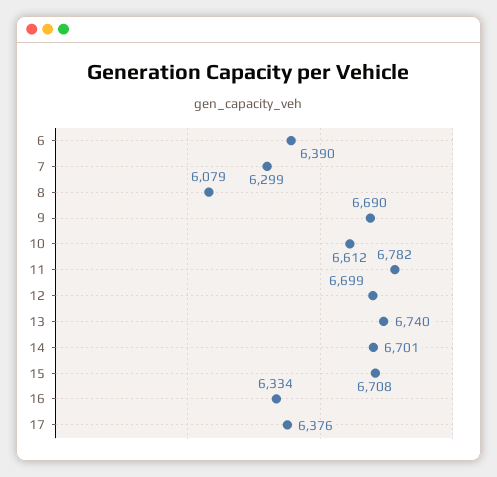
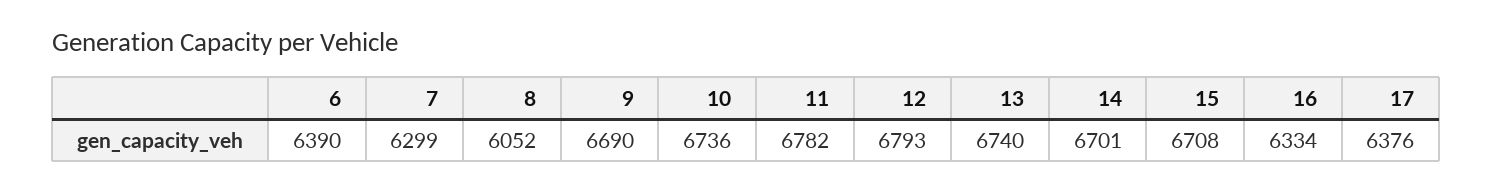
8: 6079 -> 6052
10: 6612 -> 6736
12: 6699 -> 6793

